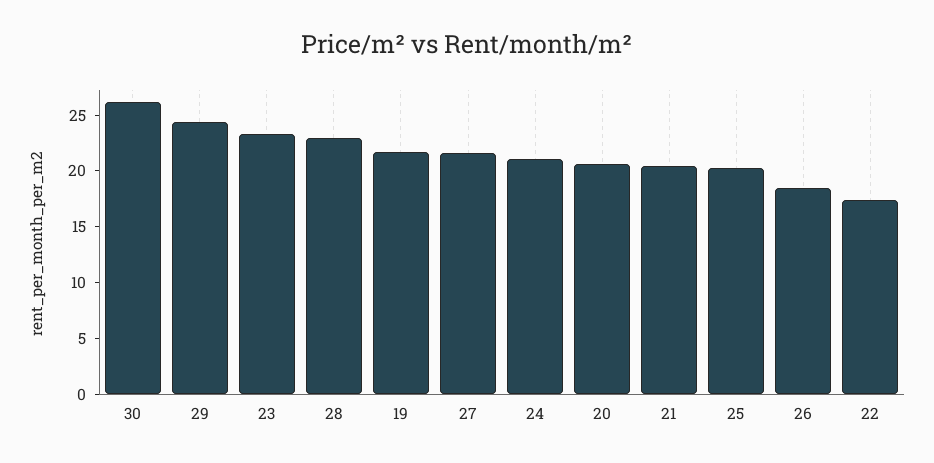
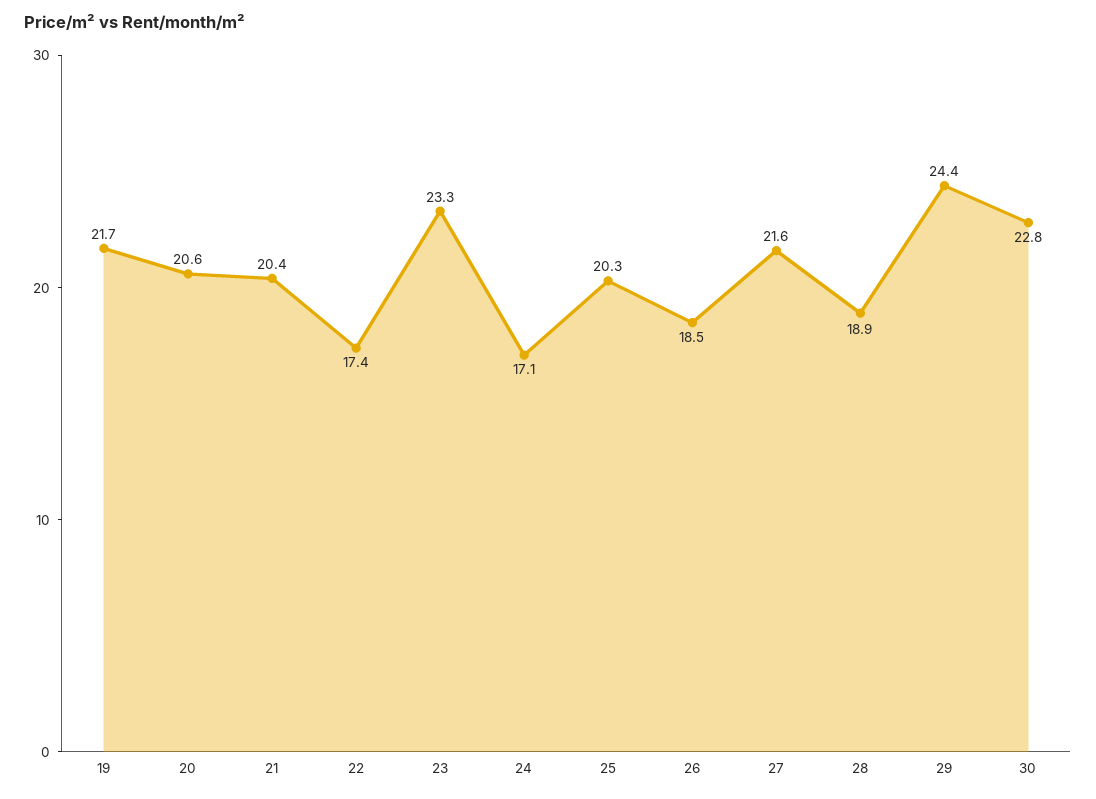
30: 26 -> 22.8
28: 23 -> 18.9
24: 21 -> 17.1

